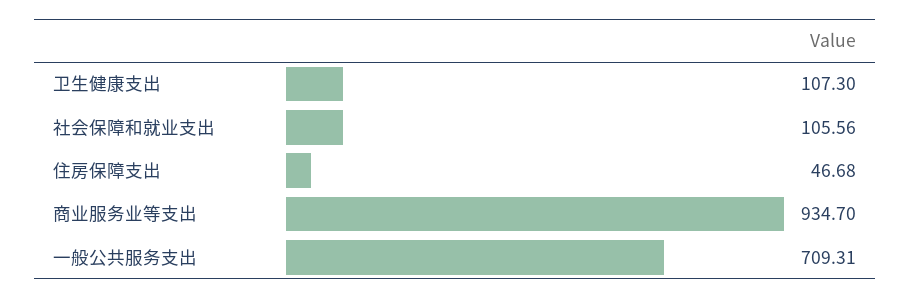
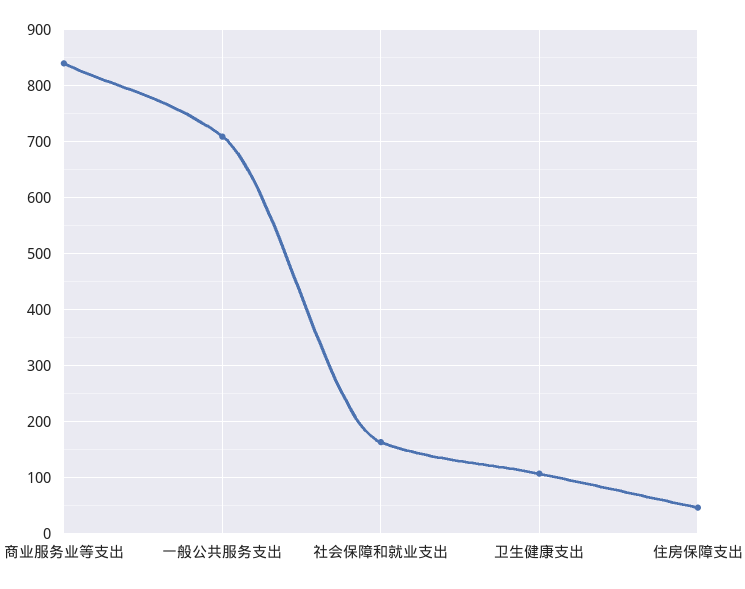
社会保障和就业支出: 105.56 -> 160
商业服务业等支出: 934.7 -> 840

